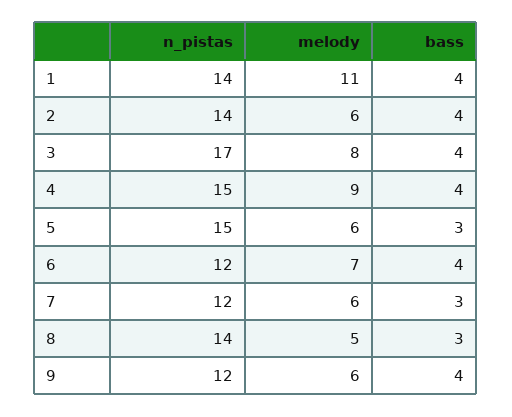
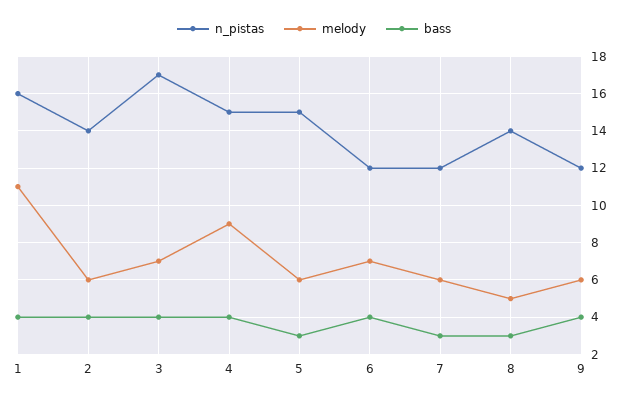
n_pistas, 1: 14 -> 16
melody, 3: 8 -> 7

